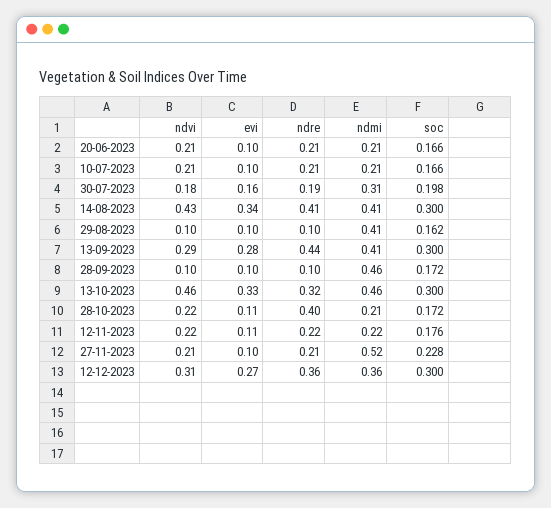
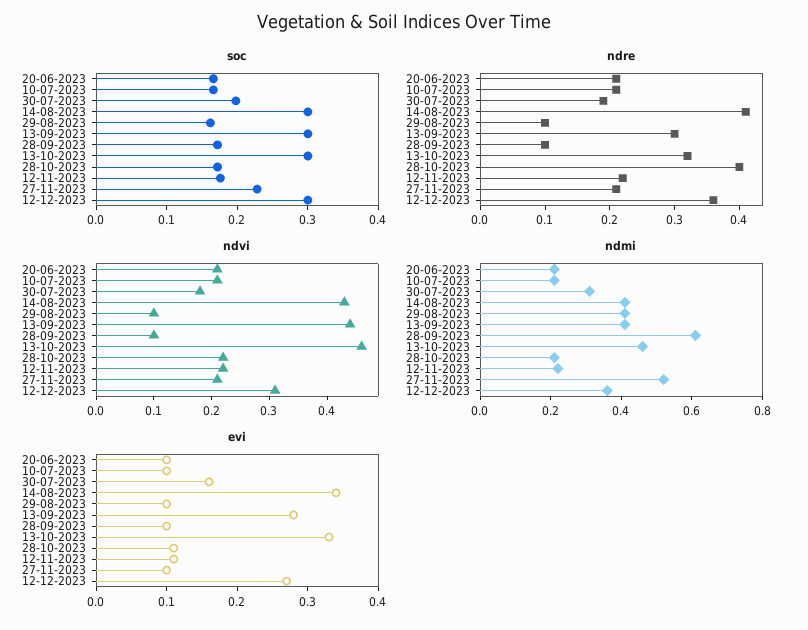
ndvi, 13-09-2023: 0.29 -> 0.45
ndre, 13-09-2023: 0.44 -> 0.3
ndmi, 28-09-2023: 0.46 -> 0.6

